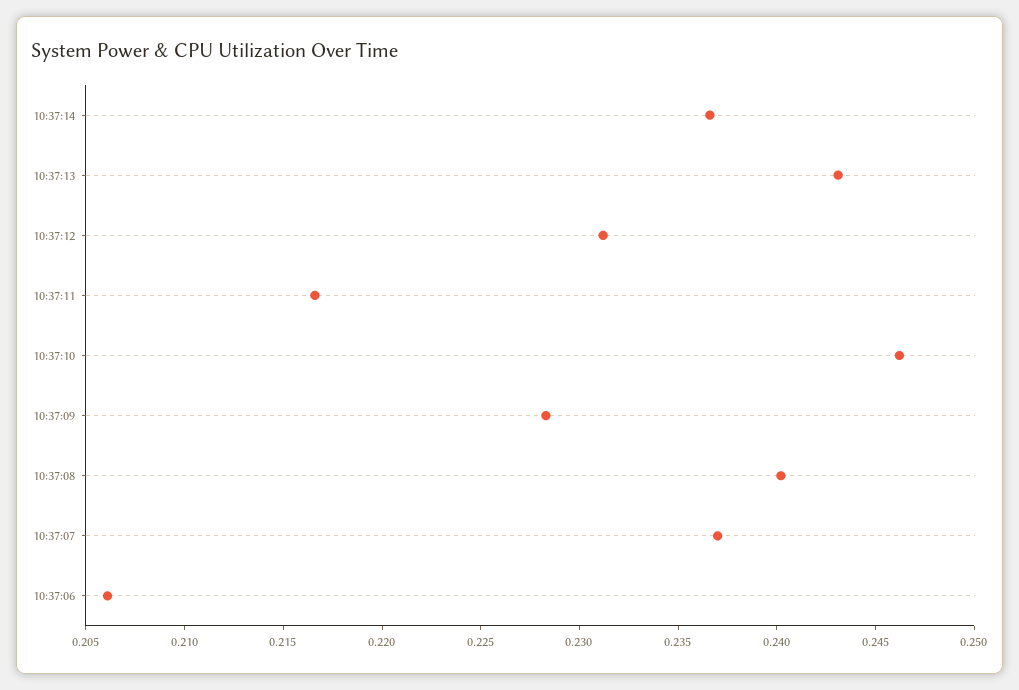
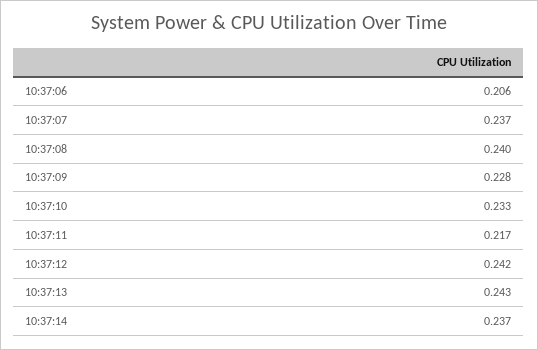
10:37:12: 0.231 -> 0.242
10:37:10: 0.246 -> 0.233

